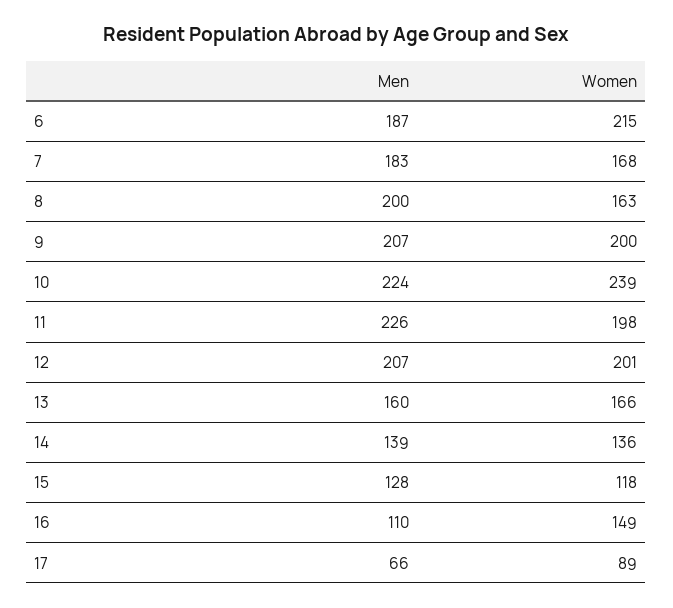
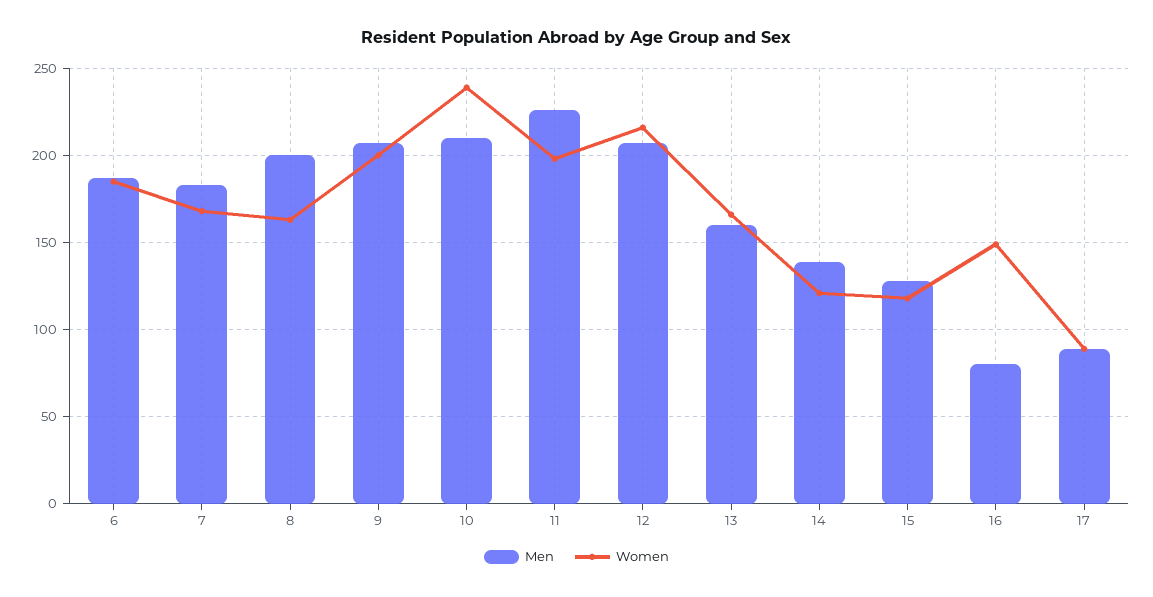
Women, 6: 215 -> 185
Men, 10: 224 -> 210
Women, 12: 201 -> 215
Women, 14: 136 -> 120
Men, 16: 110 -> 80
Men, 17: 66 -> 90

